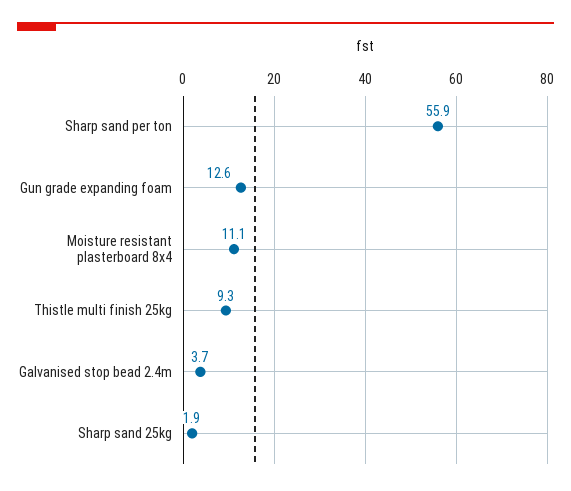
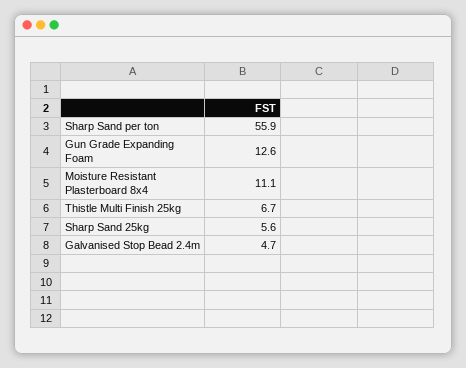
Thistle multi finish 25kg: 9.3 -> 6.7
Galvanised stop bead 2.4m: 3.7 -> 4.7
Sharp sand 25kg: 1.9 -> 5.6

